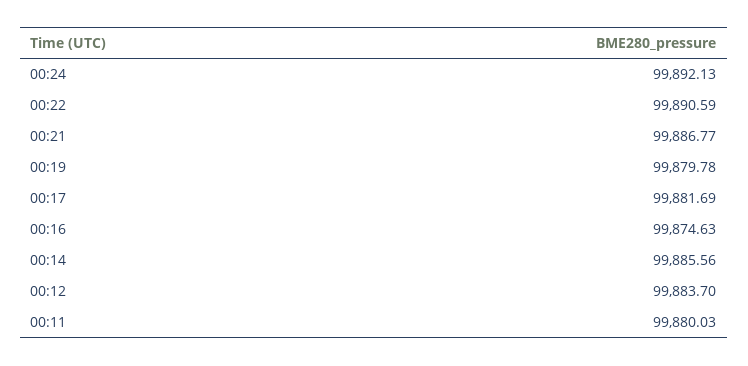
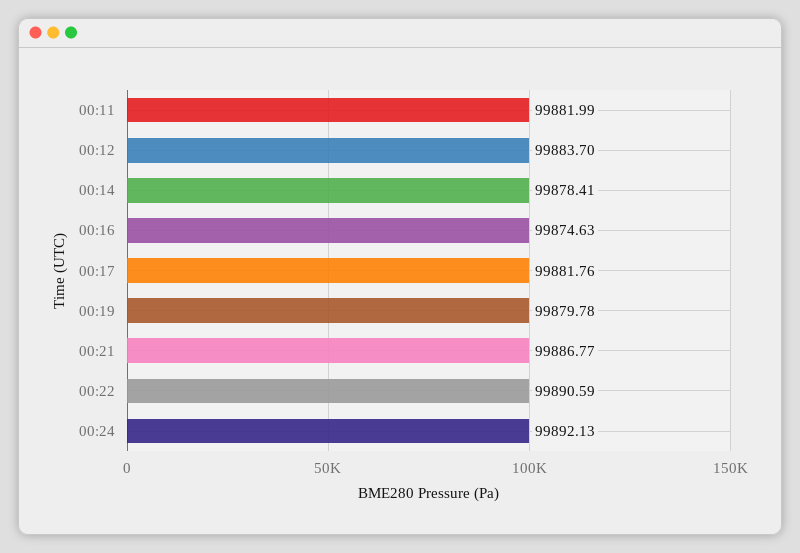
00:17: 99881.69 -> 99881.76
00:14: 99885.56 -> 99878.41
00:11: 99880.03 -> 99881.99

